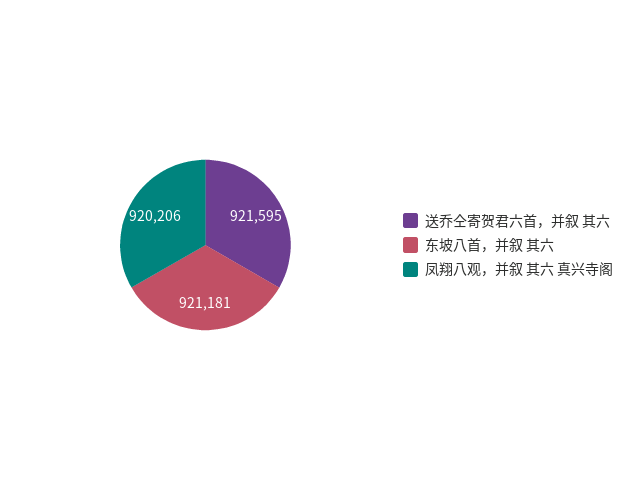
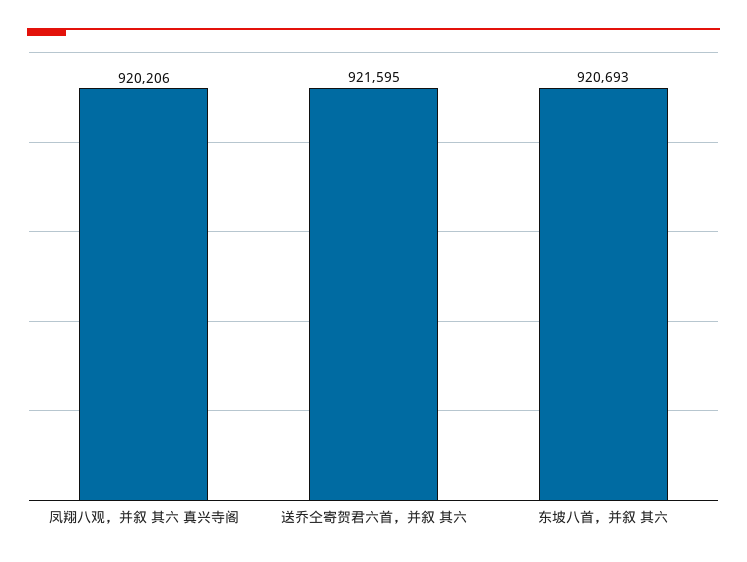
东坡八首，并叙 其六: 921181 -> 920693

